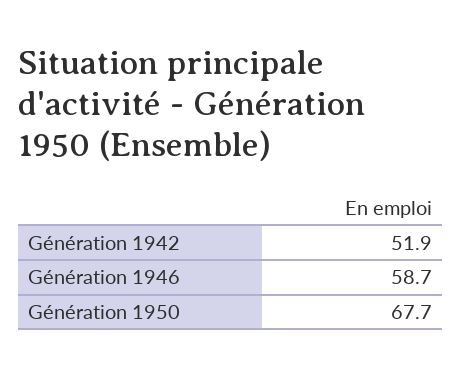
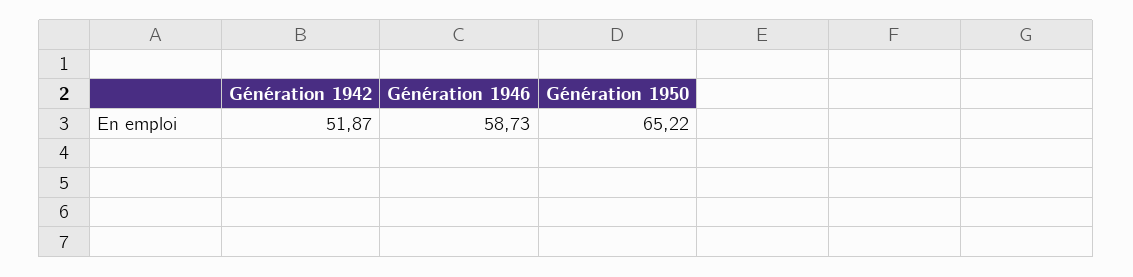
Génération 1950: 67.7 -> 65.22

